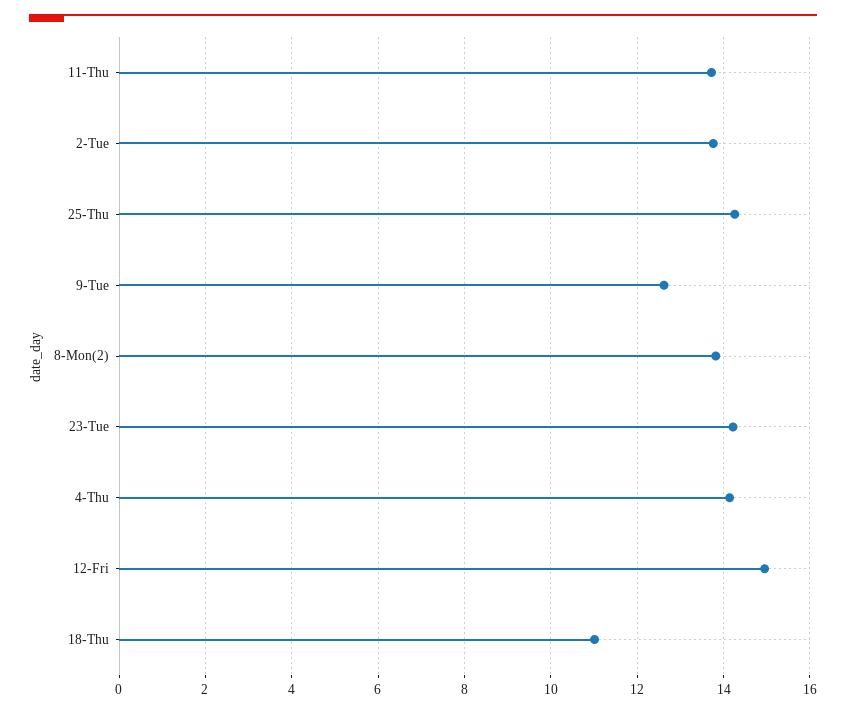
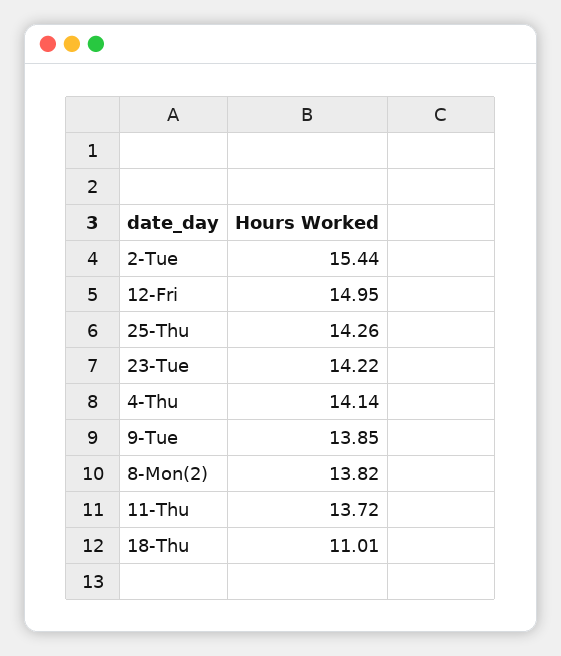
2-Tue: 13.8 -> 15.44
9-Tue: 12.6 -> 13.85

